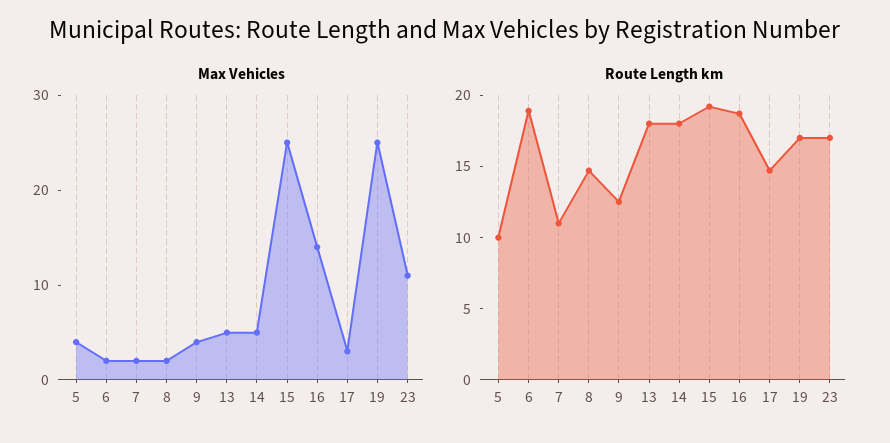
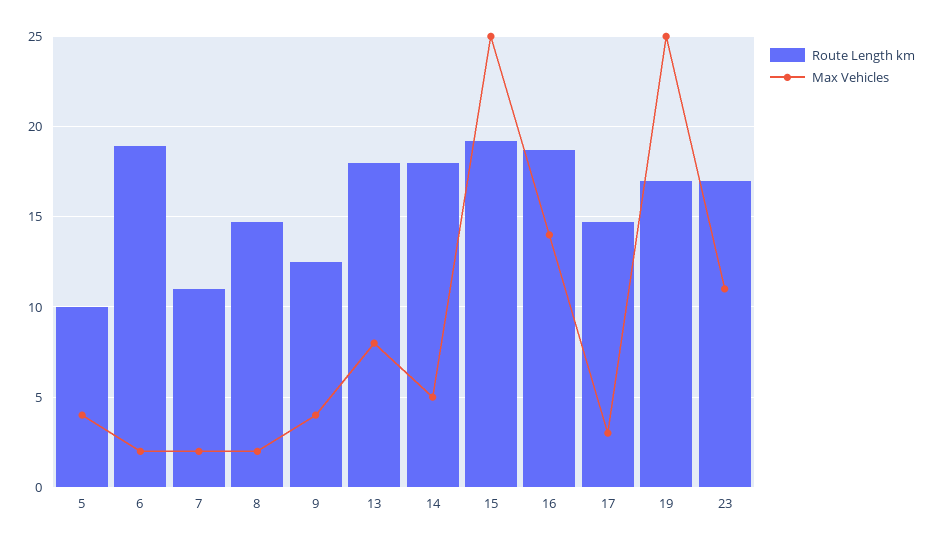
Max Vehicles, 13: 5 -> 8

